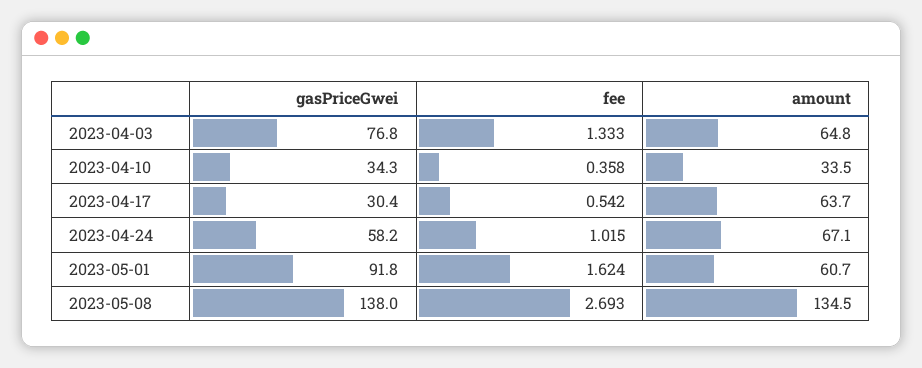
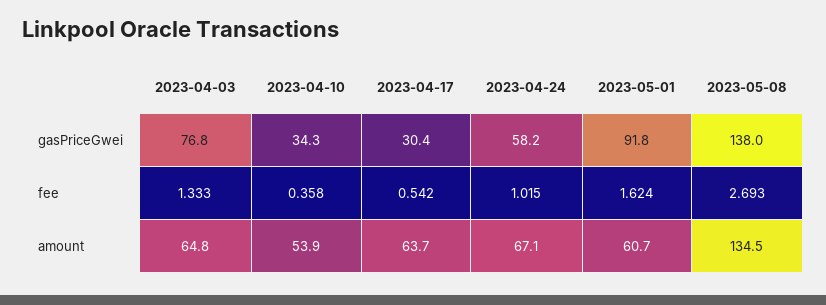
amount, 2023-04-10: 33.5 -> 53.9

